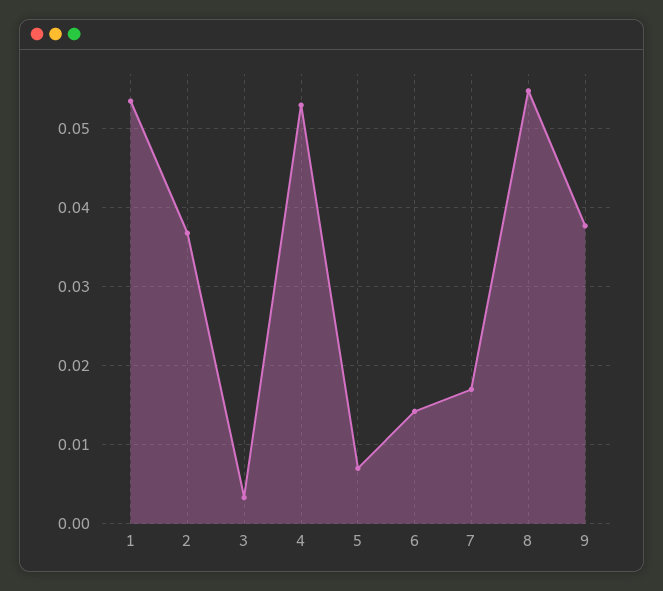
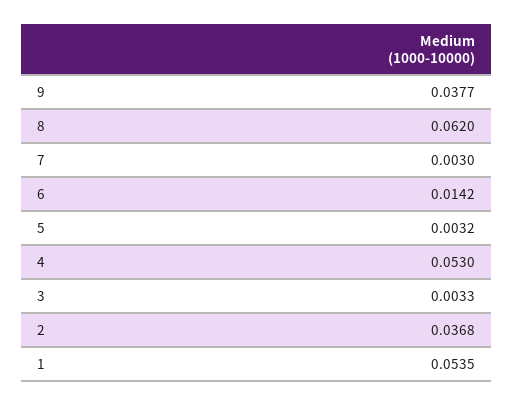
5: 0.007 -> 0.0032
7: 0.017 -> 0.003
8: 0.055 -> 0.062

